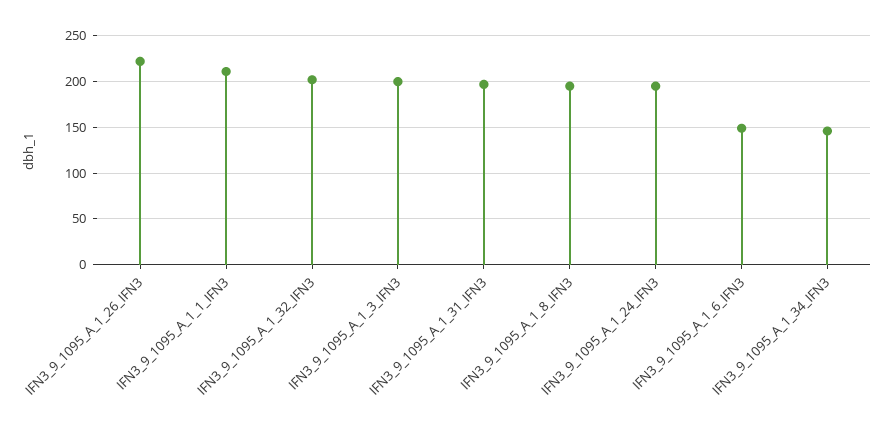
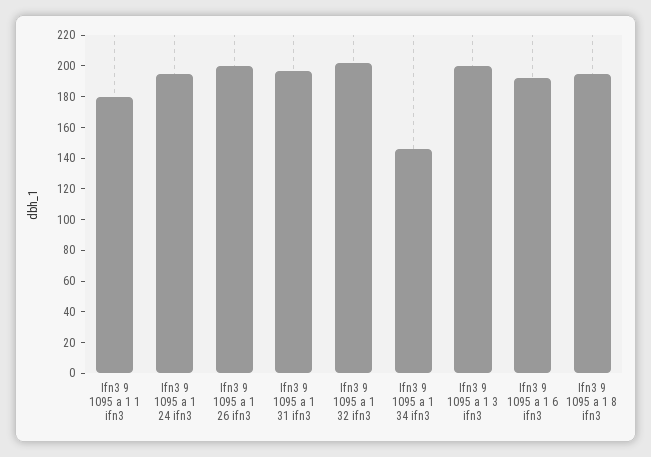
IFN3_9_1095_A_1_26_IFN3: 220 -> 200
IFN3_9_1095_A_1_1_IFN3: 210 -> 180
IFN3_9_1095_A_1_6_IFN3: 150 -> 190

